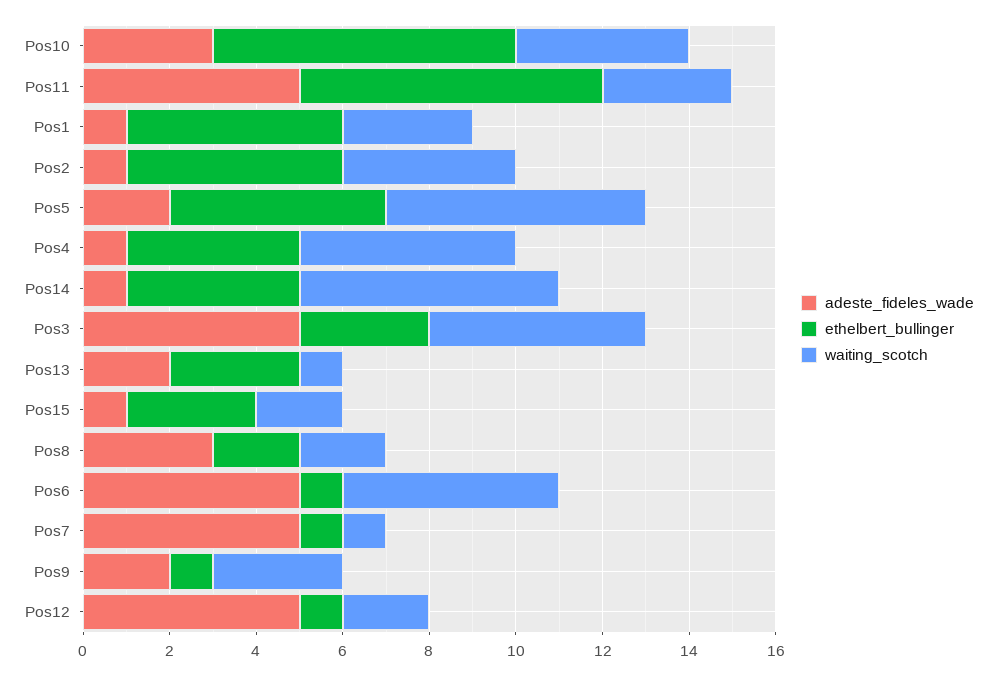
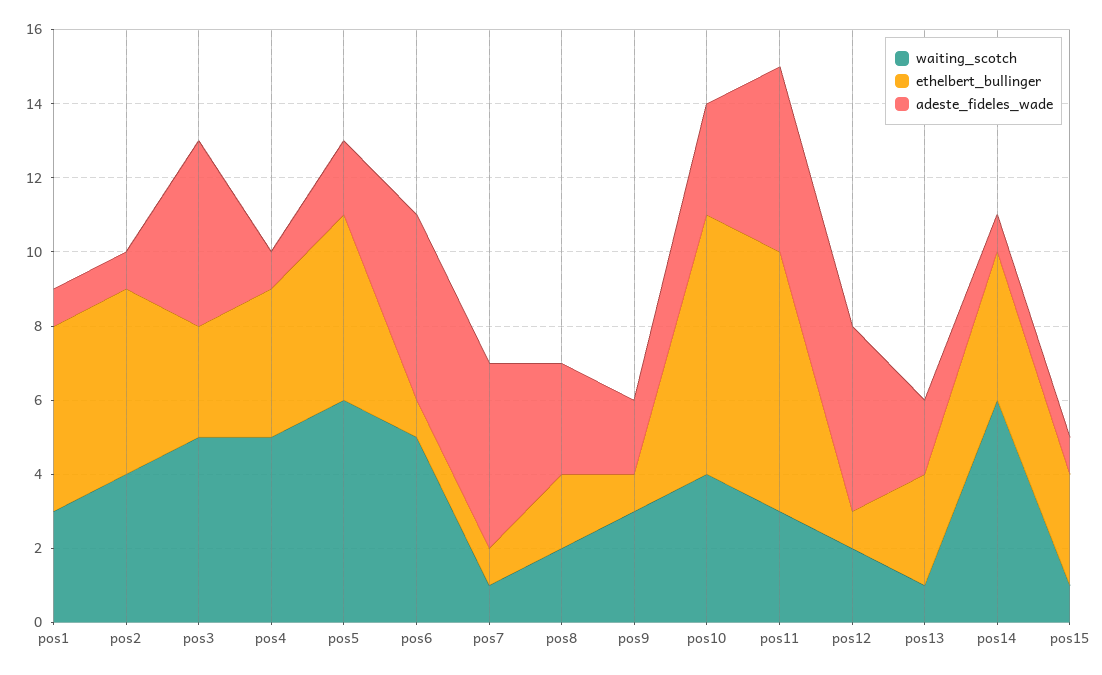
waiting_scotch, Pos15: 2 -> 1

